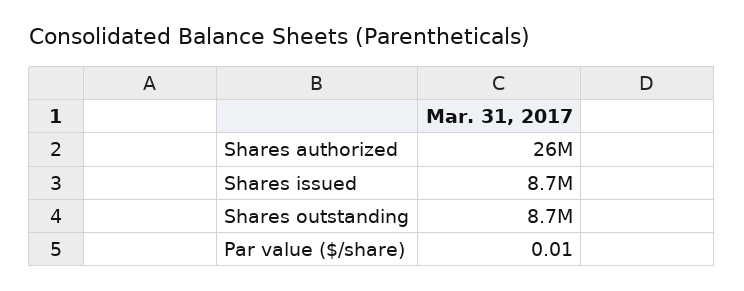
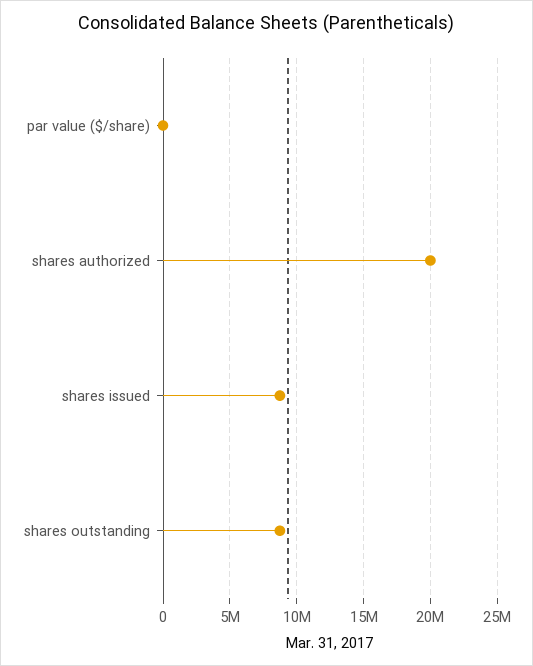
Shares authorized: 26000000 -> 20000000

